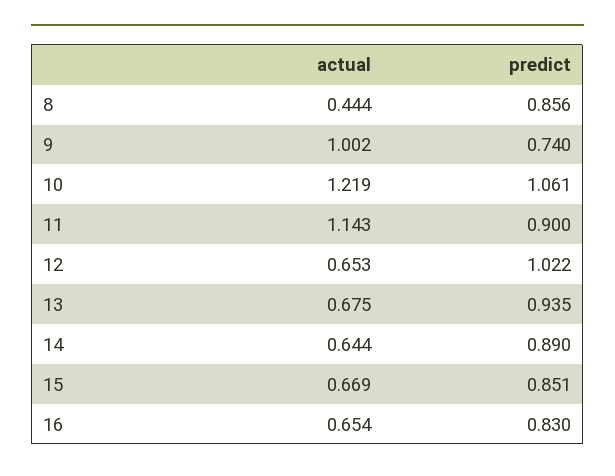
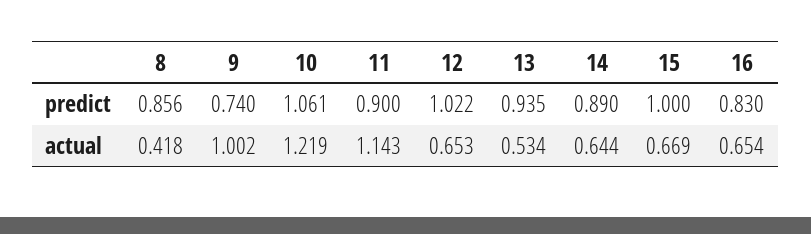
actual, 8: 0.444 -> 0.418
actual, 13: 0.675 -> 0.534
predict, 15: 0.851 -> 1

